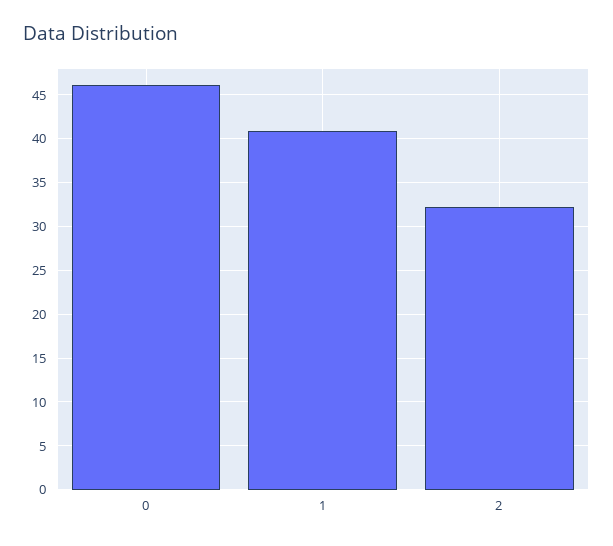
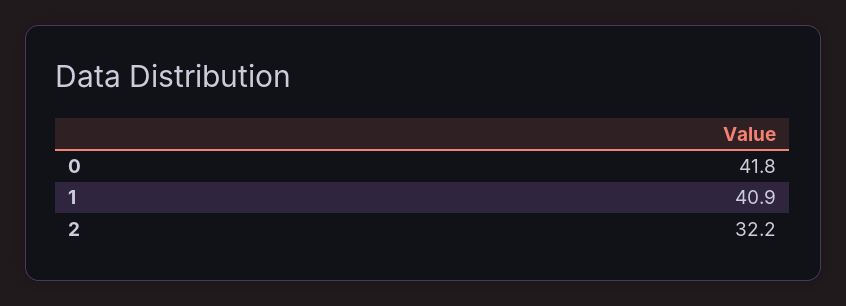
0: 46 -> 41.8

